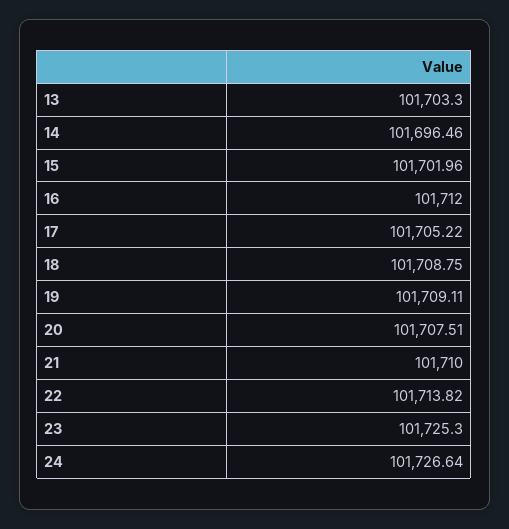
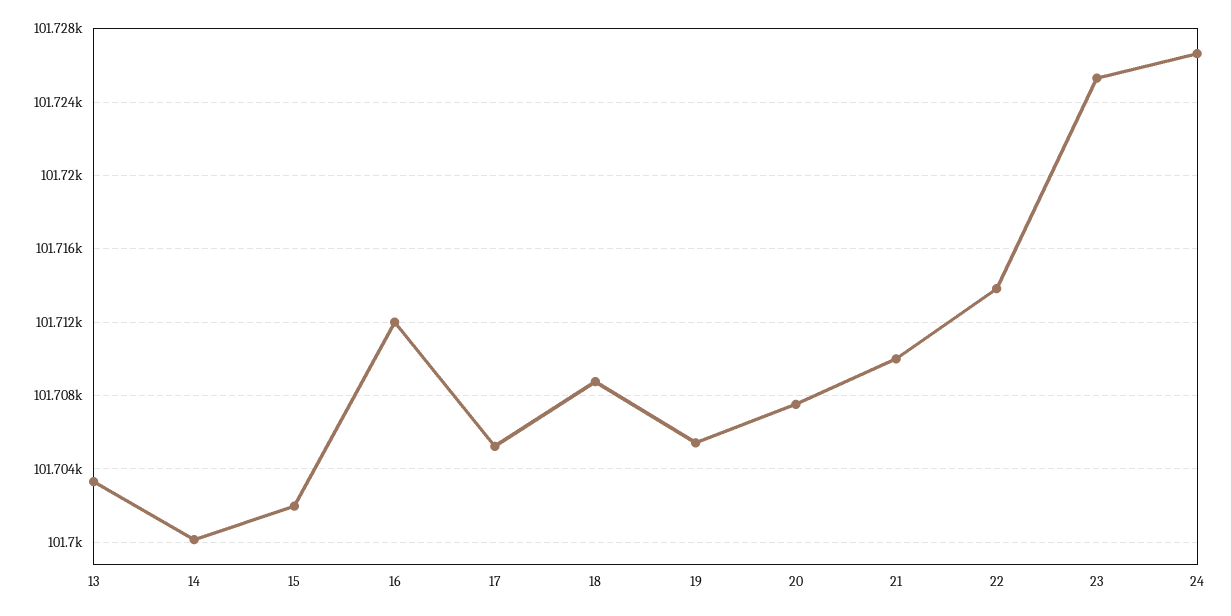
14: 101696.46 -> 101700
19: 101709.11 -> 101705.5

